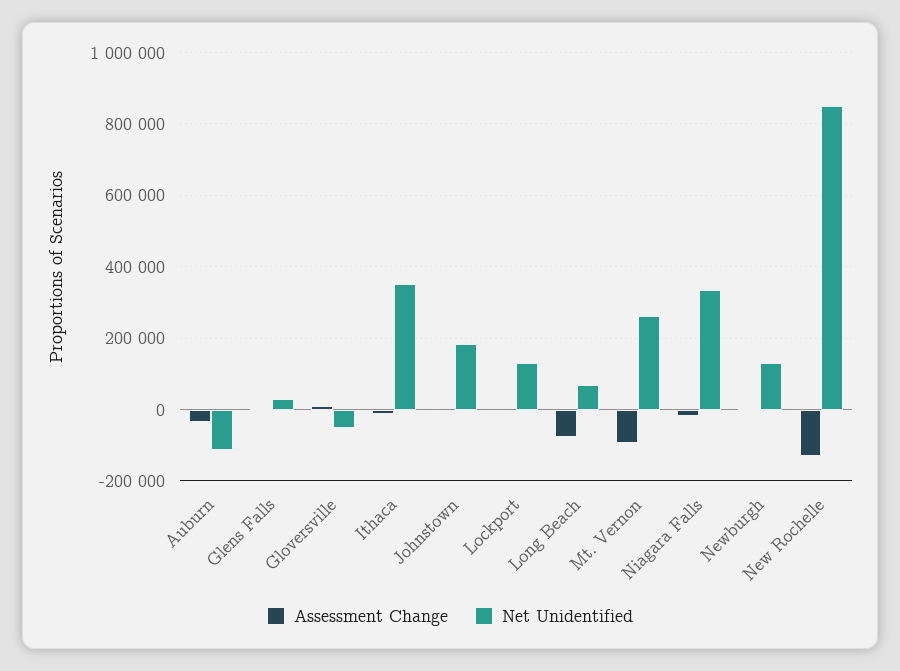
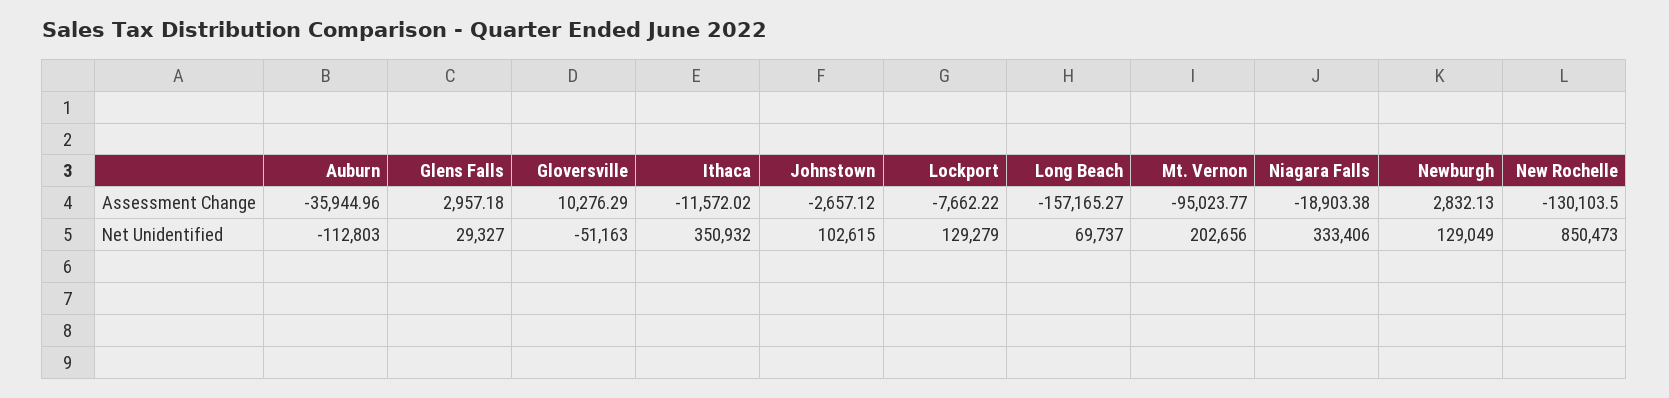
Net Unidentified, Johnstown: 180000 -> 102615
Assessment Change, Long Beach: -80000 -> -157165.27
Net Unidentified, Mt. Vernon: 260000 -> 202656

